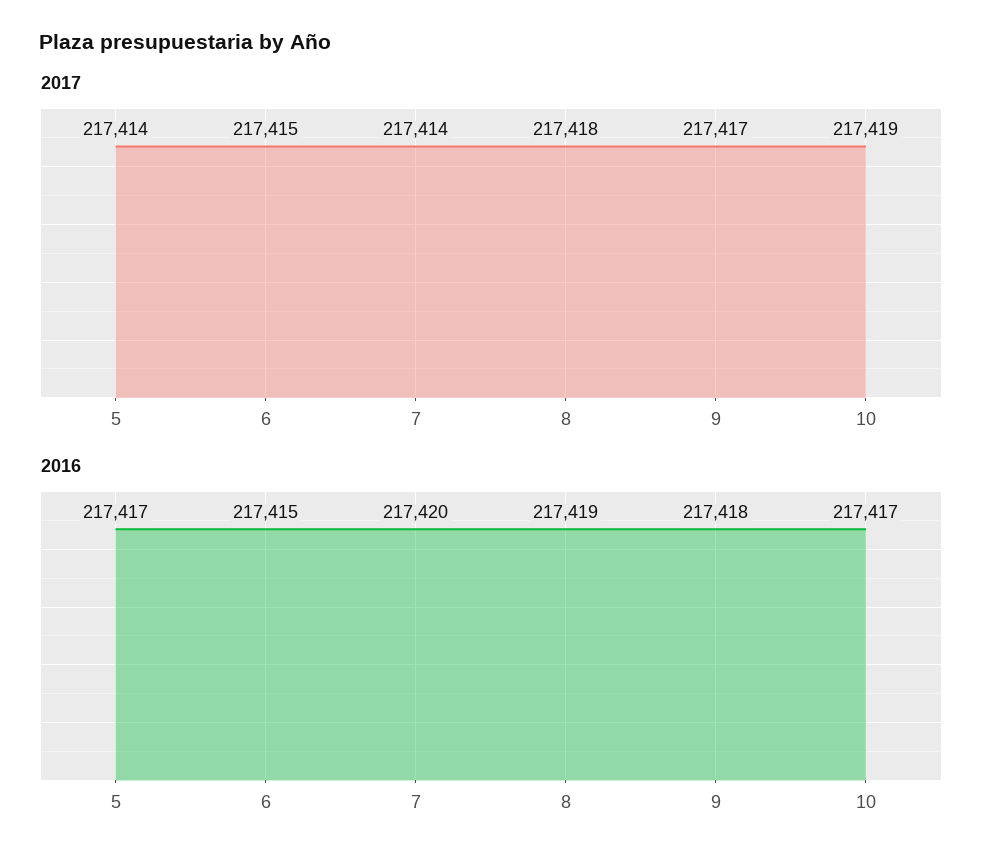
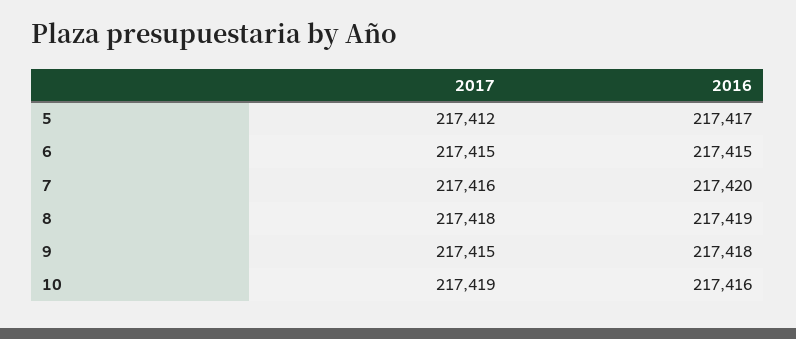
2017, 5: 217414 -> 217412
2017, 7: 217414 -> 217416
2017, 9: 217417 -> 217415
2016, 10: 217417 -> 217416

